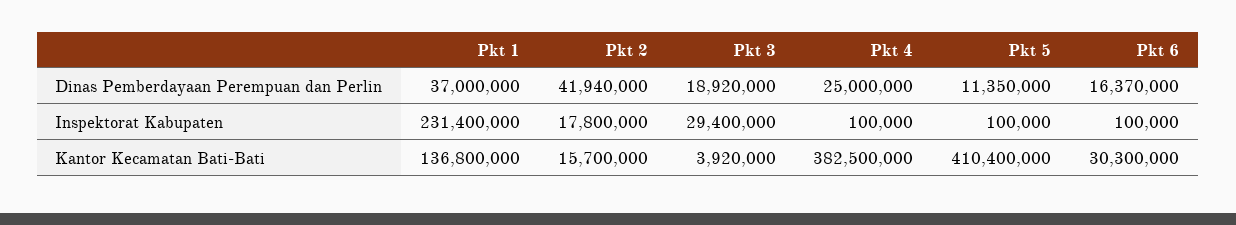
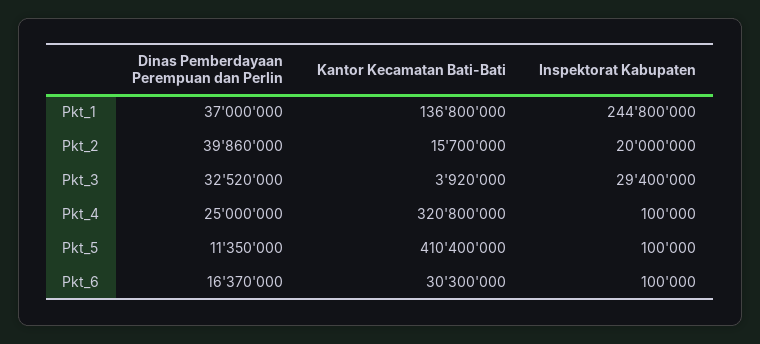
Pkt 2, Dinas Pemberdayaan Perempuan dan Perlin: 41940000 -> 39860000
Pkt 3, Dinas Pemberdayaan Perempuan dan Perlin: 18920000 -> 32520000
Pkt 1, Inspektorat Kabupaten: 231400000 -> 244800000
Pkt 2, Inspektorat Kabupaten: 17800000 -> 20000000
Pkt 4, Kantor Kecamatan Bati-Bati: 382500000 -> 320800000

